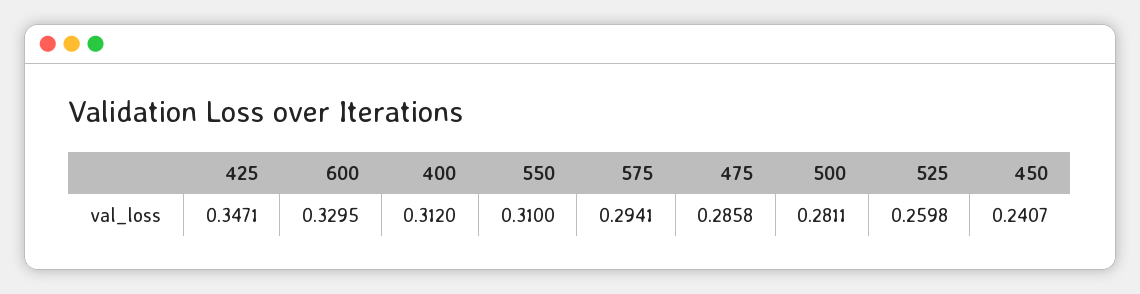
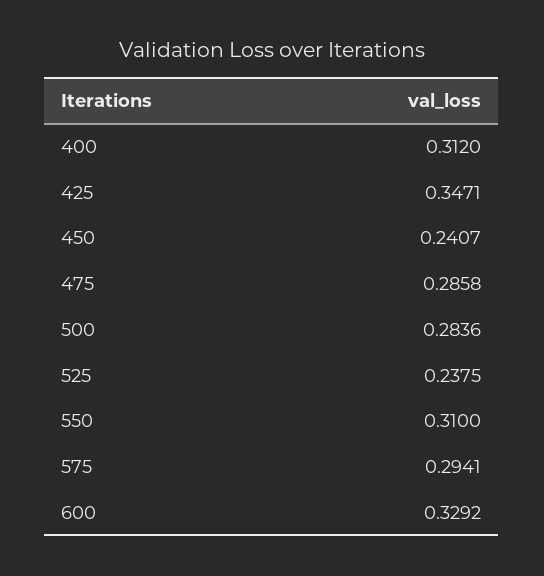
600: 0.3295 -> 0.3292
500: 0.2811 -> 0.2836
525: 0.2598 -> 0.2375

